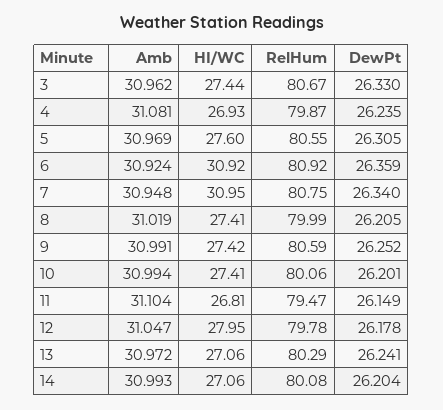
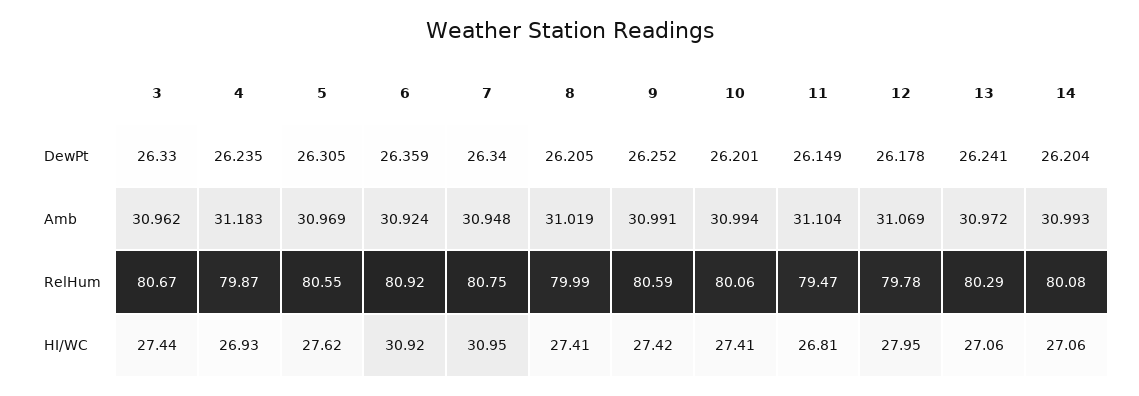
Amb, 4: 31.081 -> 31.183
HI/WC, 5: 27.6 -> 27.62
Amb, 12: 31.047 -> 31.069

